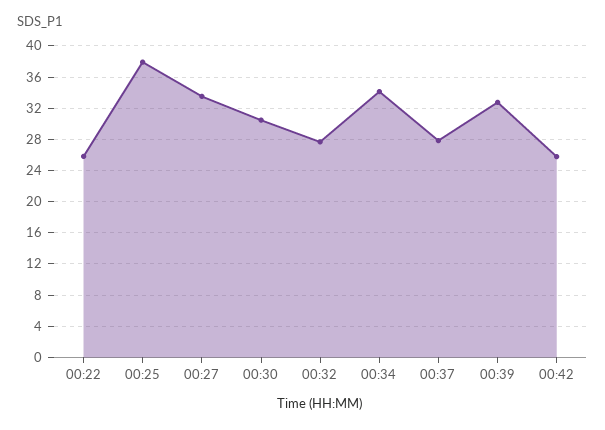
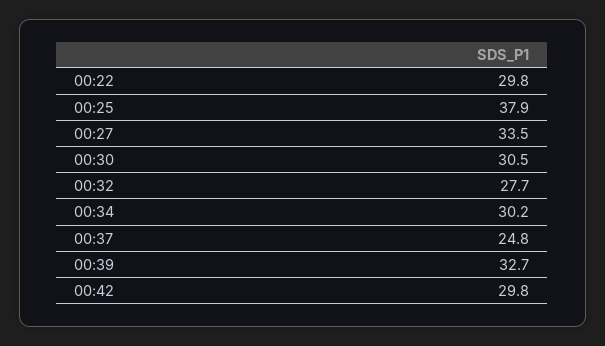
00:22: 26 -> 29.8
00:34: 34 -> 30.2
00:37: 28 -> 24.8
00:42: 26 -> 29.8

